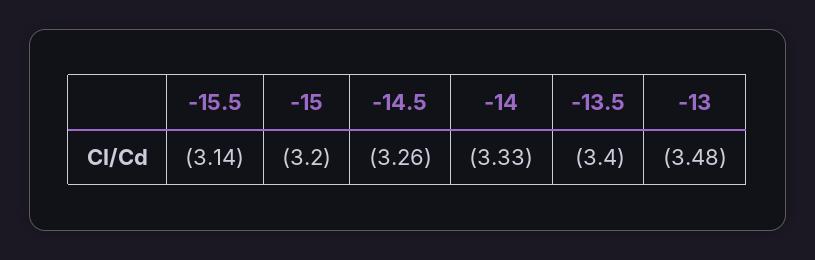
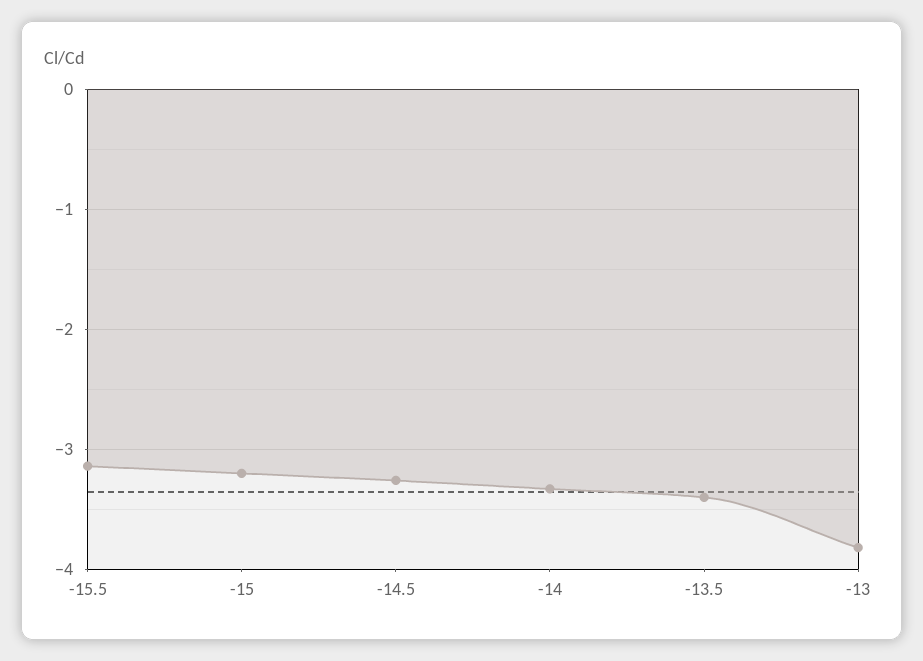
-13: -3.48 -> -3.8

